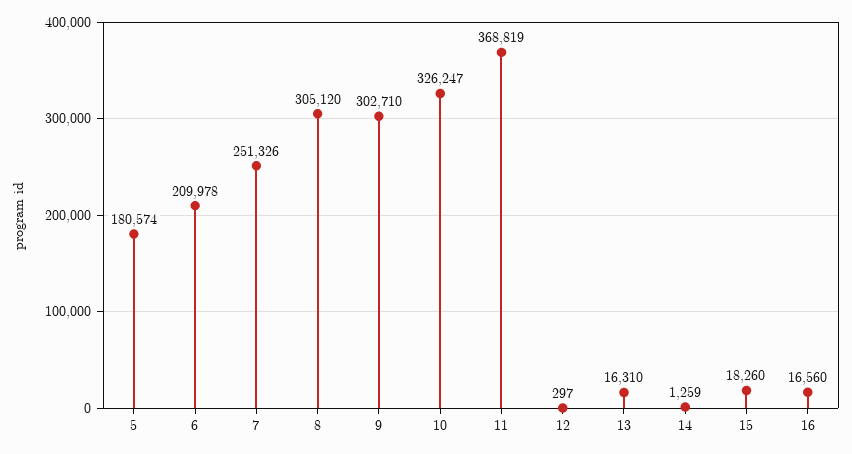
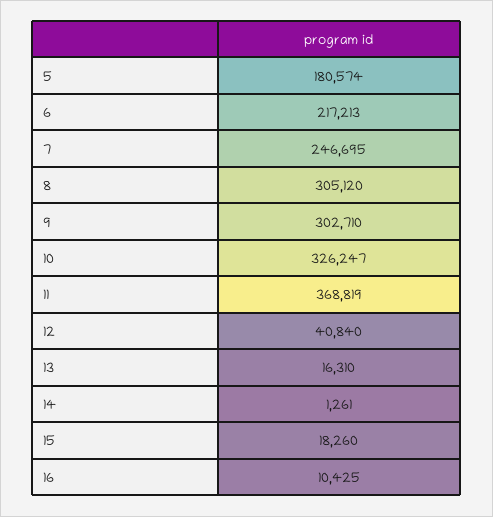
6: 209978 -> 217213
7: 251326 -> 246695
12: 297 -> 40840
14: 1259 -> 1261
16: 16560 -> 10425

